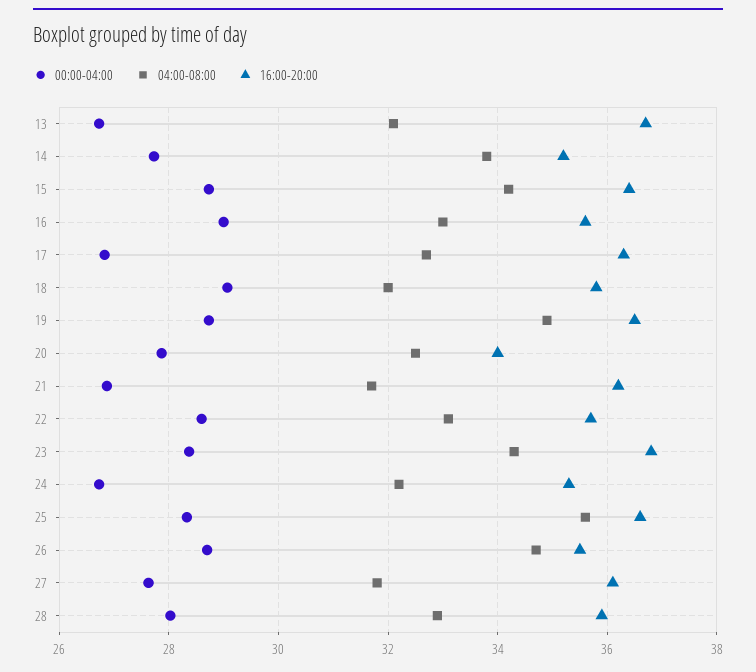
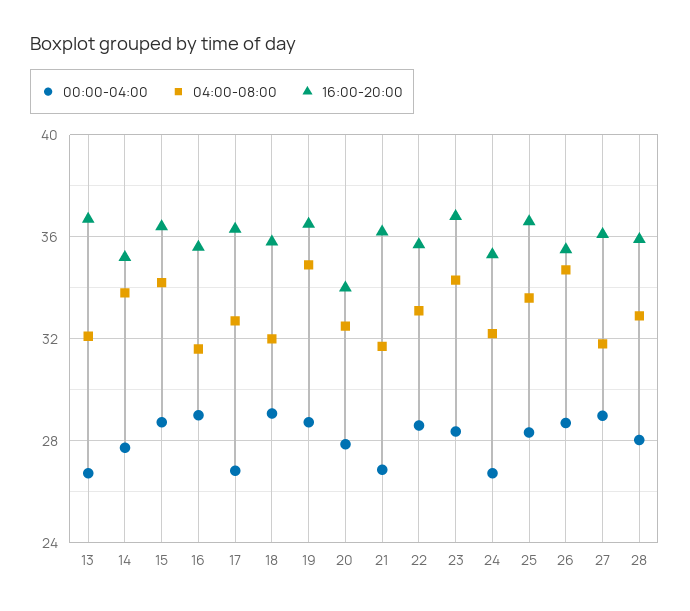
04:00-08:00, 16: 33 -> 31.5
04:00-08:00, 25: 35.6 -> 33.5
00:00-04:00, 27: 27.6 -> 29

